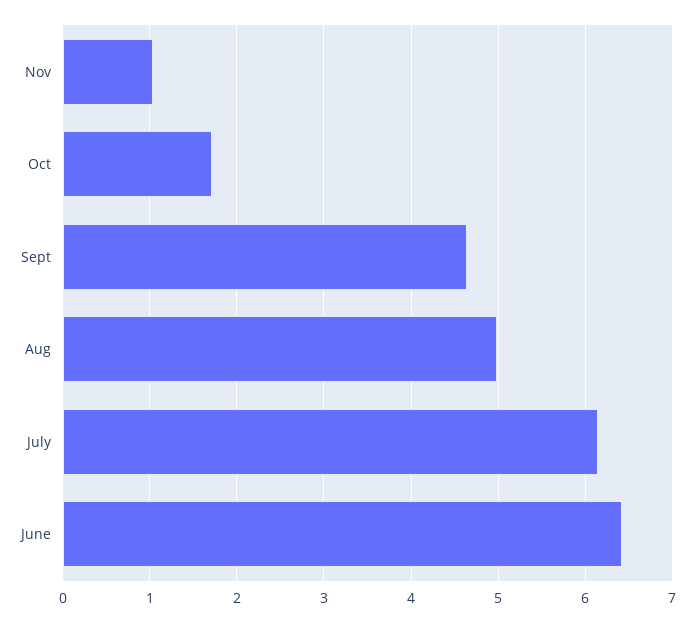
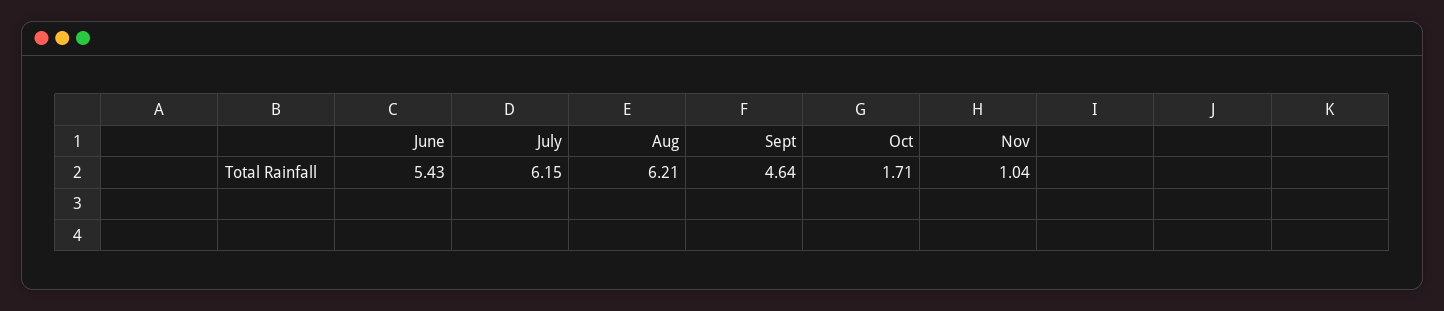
Aug: 5 -> 6.21
June: 6.4 -> 5.43

